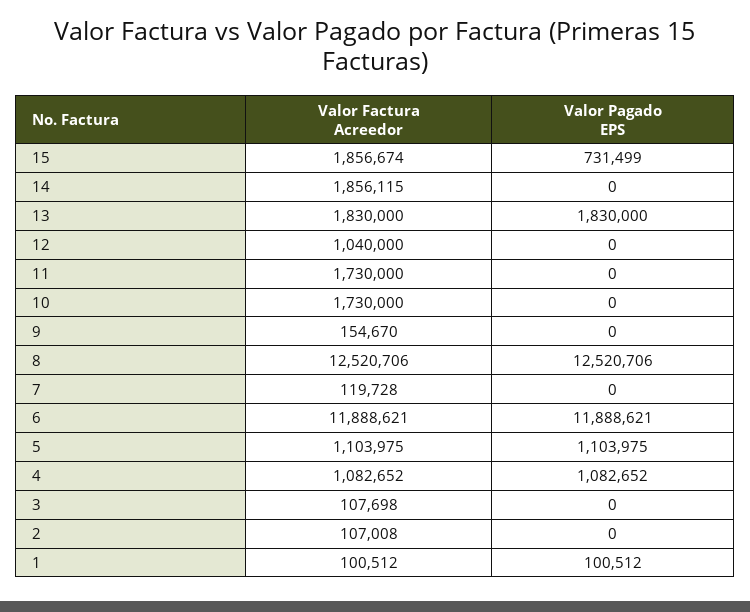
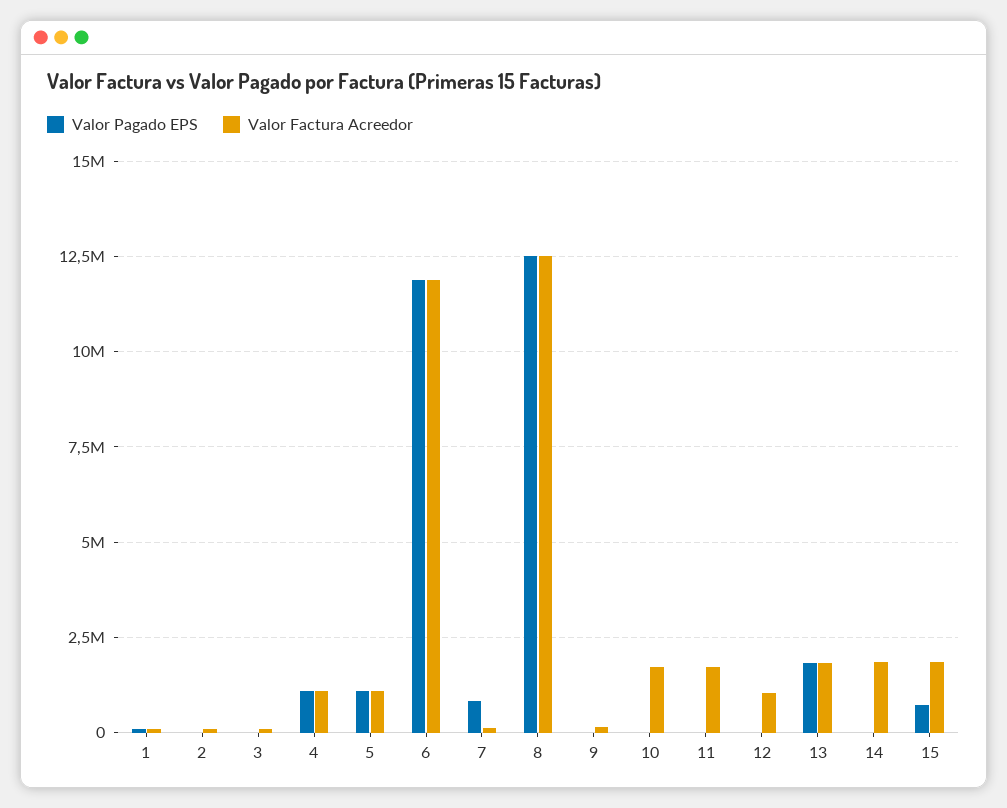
Valor Pagado EPS, 7: 0 -> 750000

